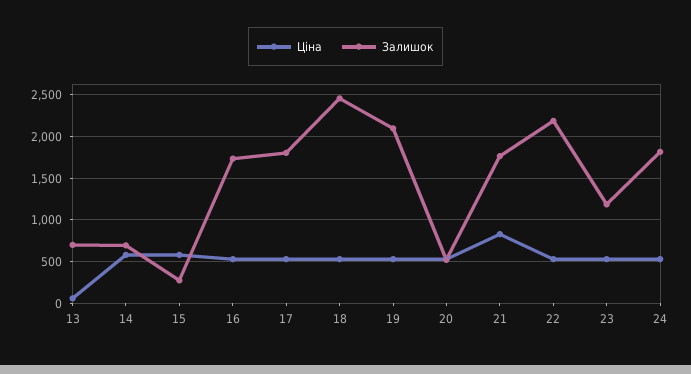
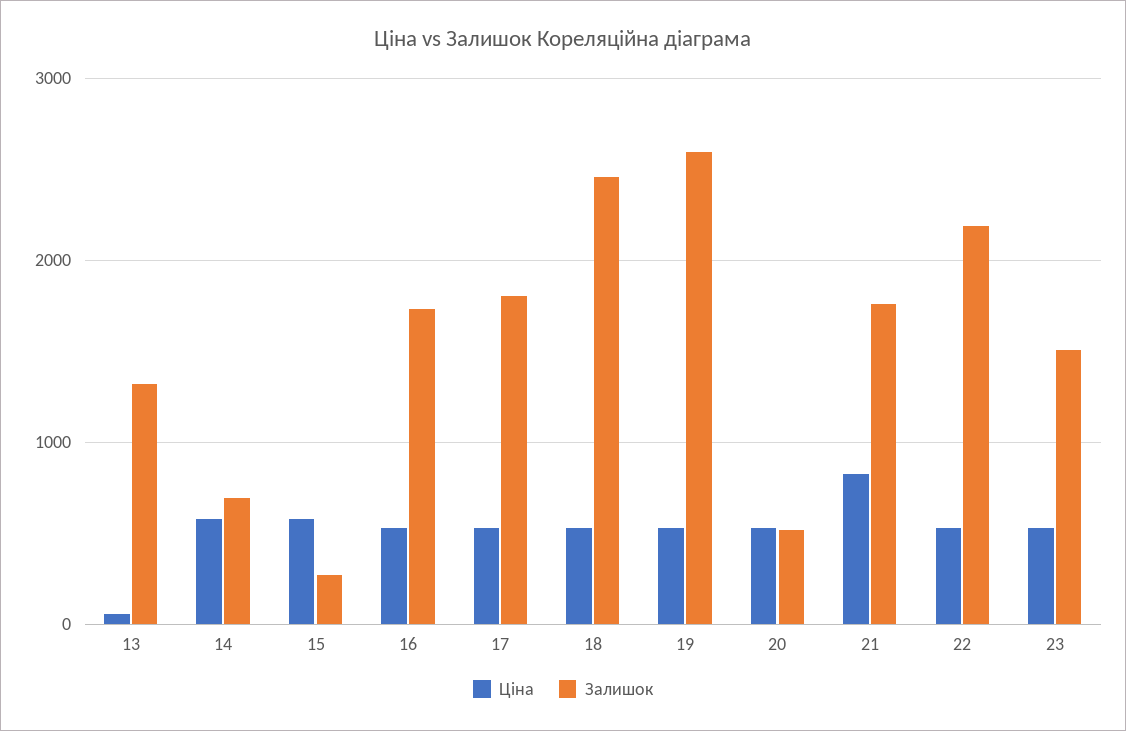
Залишок, 13: 700 -> 1300
Залишок, 19: 2100 -> 2600
Залишок, 23: 1200 -> 1500
Ціна, 24: 500 -> none
Залишок, 24: 1800 -> none

